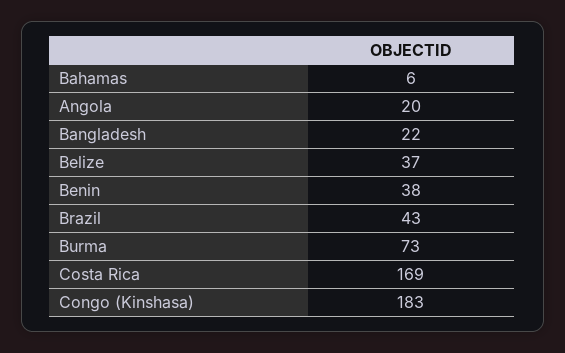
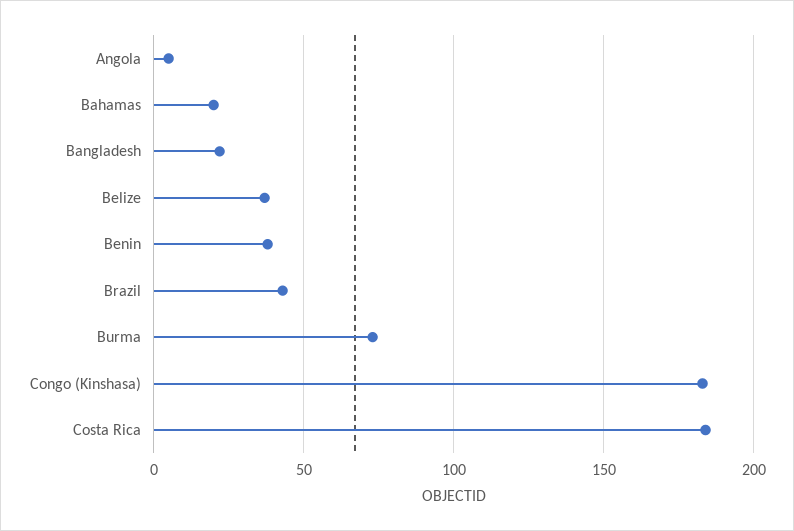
Bahamas: 6 -> 20
Angola: 20 -> 5
Costa Rica: 169 -> 185

